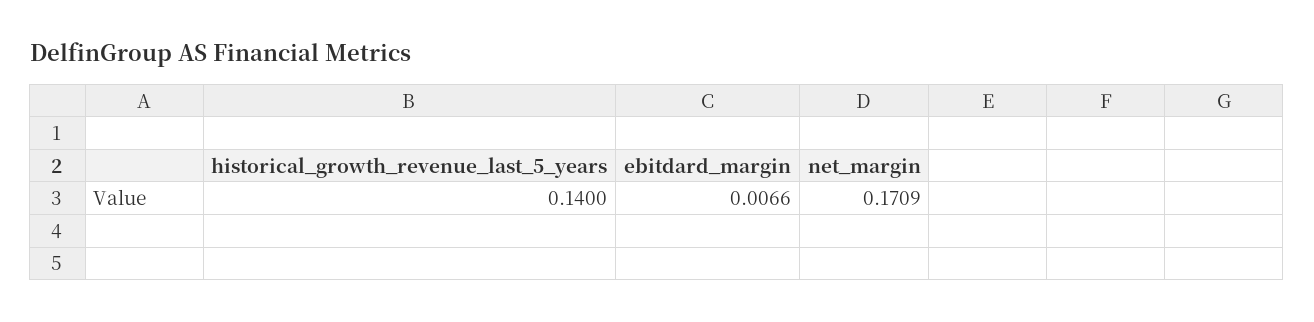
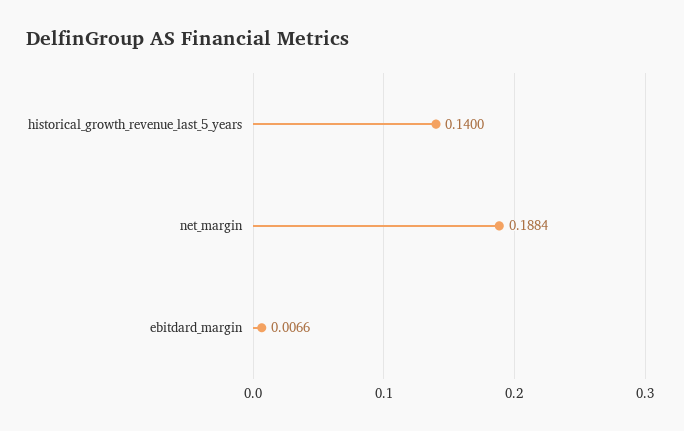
net_margin: 0.1709 -> 0.1884

